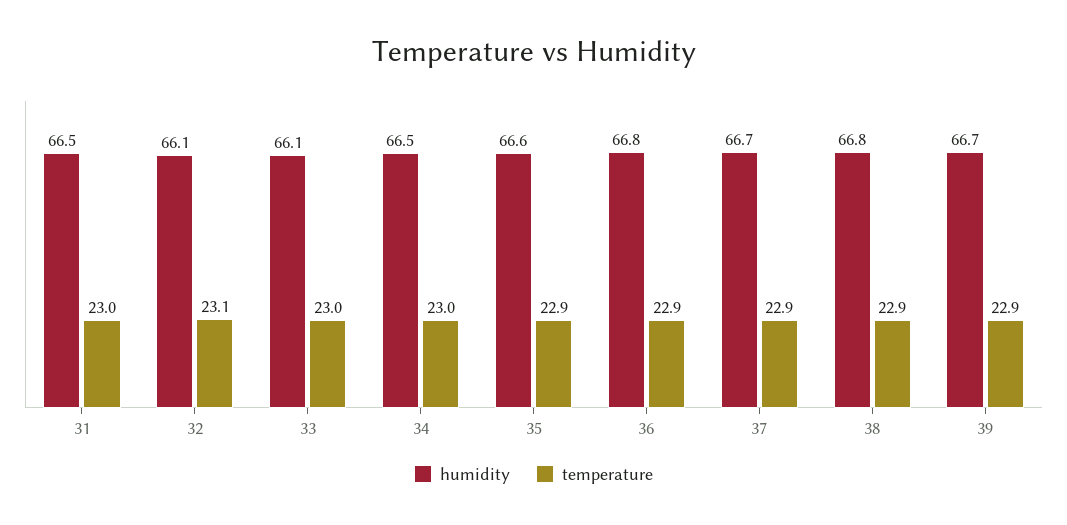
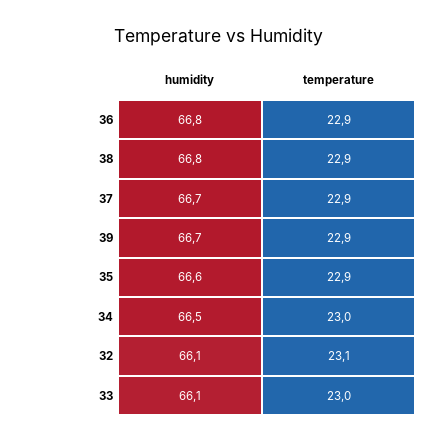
humidity, 31: 66.5 -> none
temperature, 31: 23 -> none

